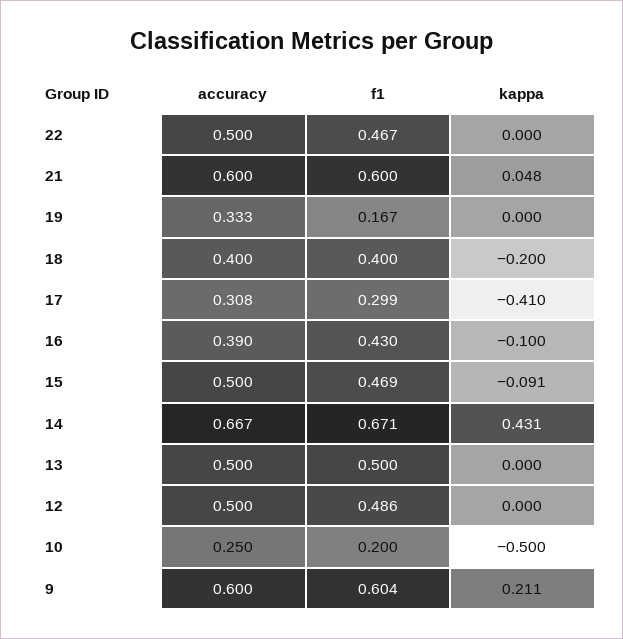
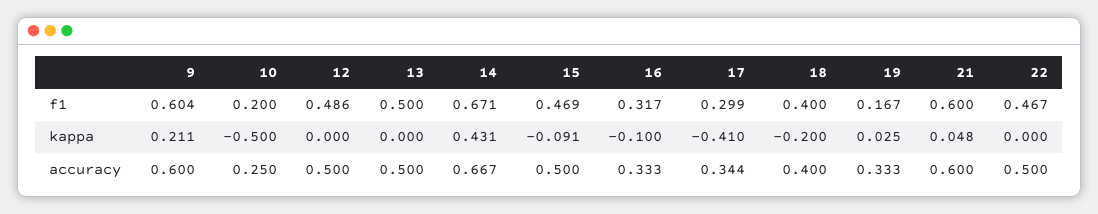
kappa, 19: 0 -> 0.025
accuracy, 17: 0.308 -> 0.344
accuracy, 16: 0.39 -> 0.333
f1, 16: 0.43 -> 0.317

